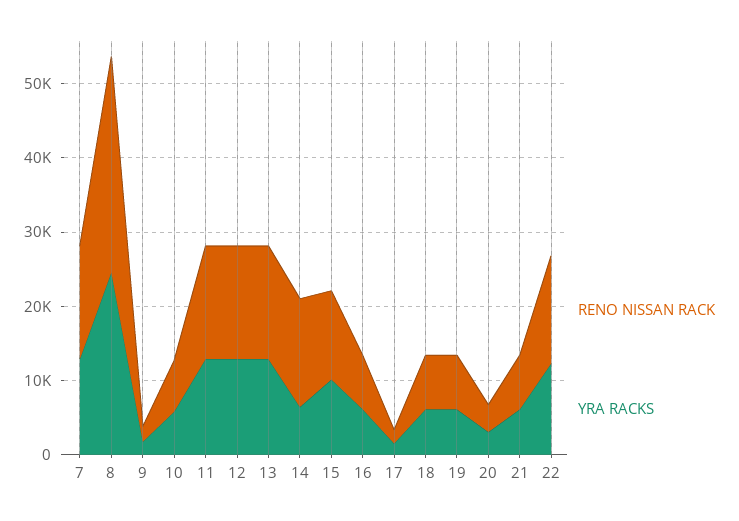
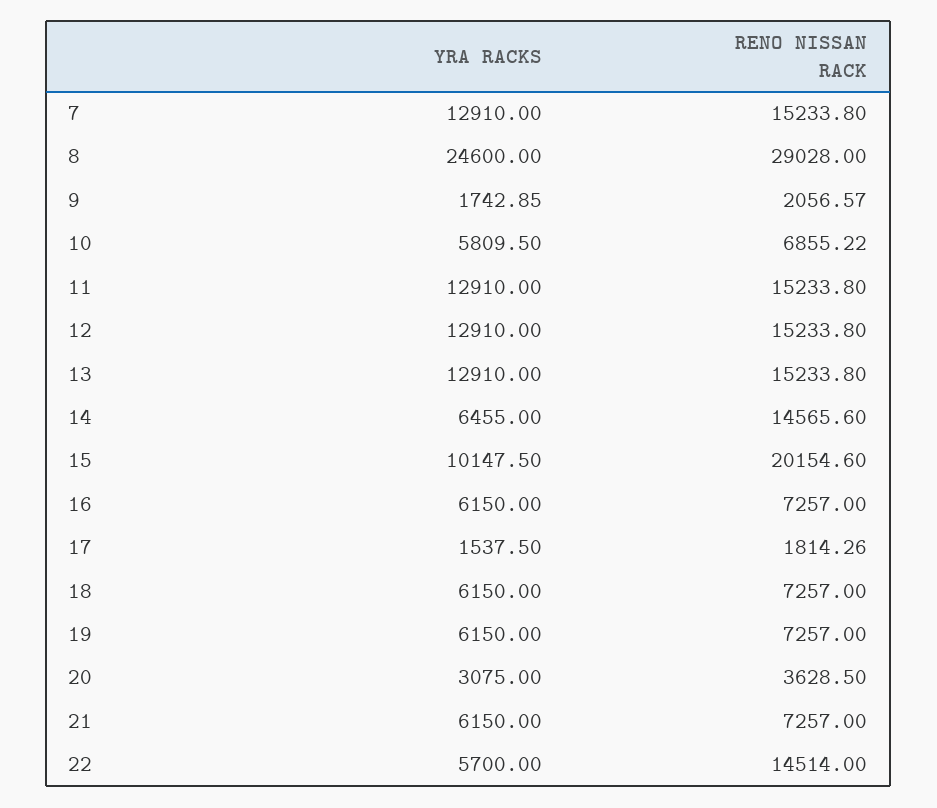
RENO NISSAN RACK, 15: 12000 -> 20154.6
YRA RACKS, 22: 12000 -> 5700

